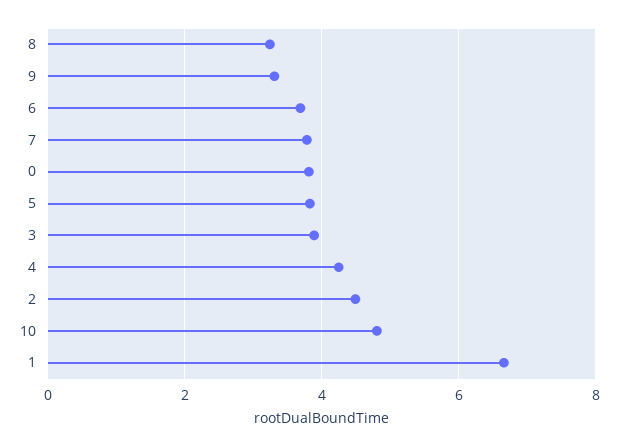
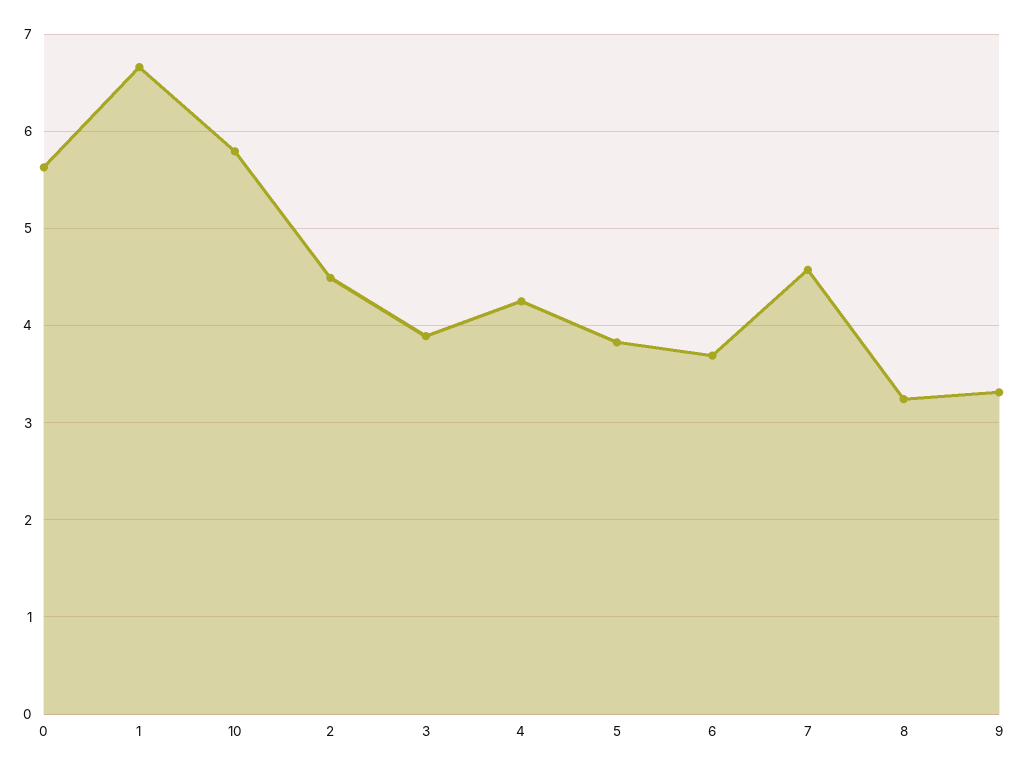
7: 3.8 -> 4.6
0: 3.8 -> 5.6
10: 4.8 -> 5.8

